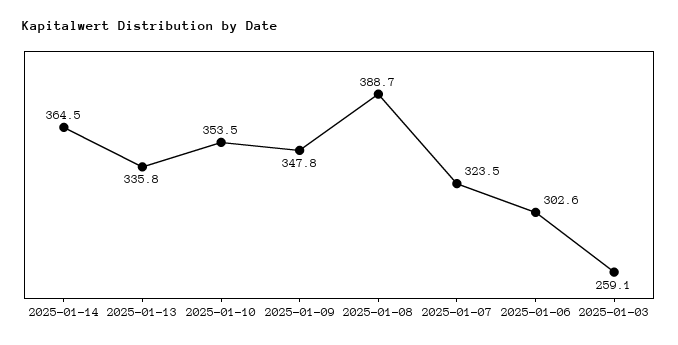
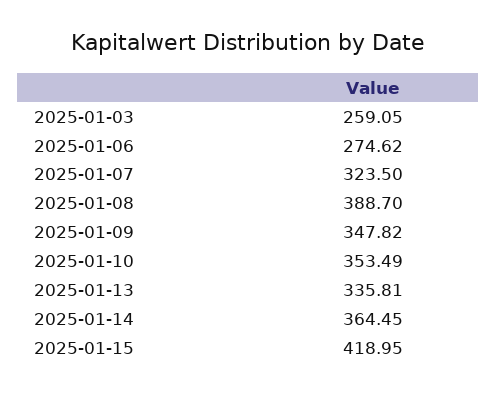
2025-01-06: 302.6 -> 274.62
2025-01-15: none -> 418.95

